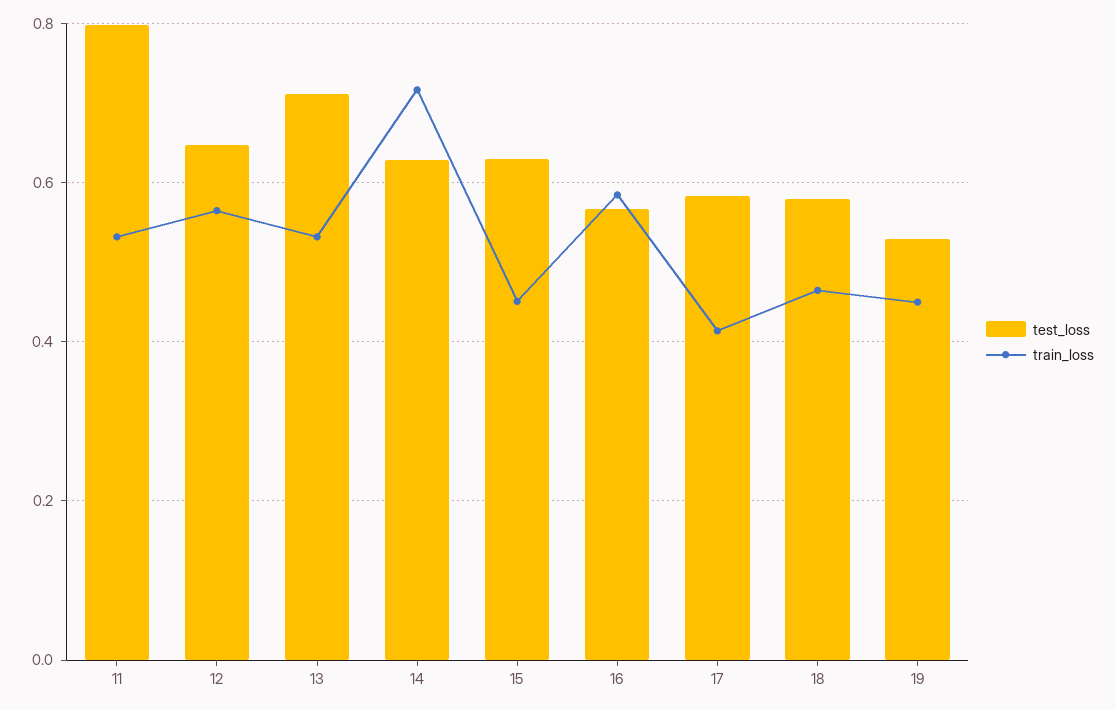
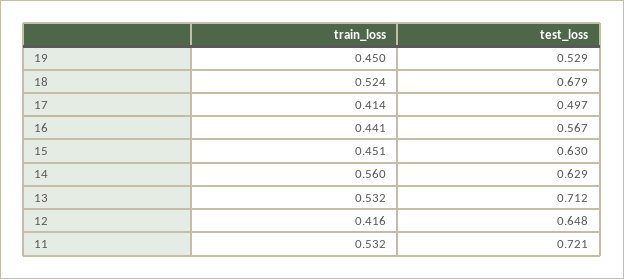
test_loss, 11: 0.8 -> 0.721
train_loss, 12: 0.56 -> 0.416
train_loss, 14: 0.72 -> 0.56
train_loss, 16: 0.58 -> 0.441
test_loss, 17: 0.58 -> 0.497
test_loss, 18: 0.58 -> 0.679
train_loss, 18: 0.46 -> 0.524

